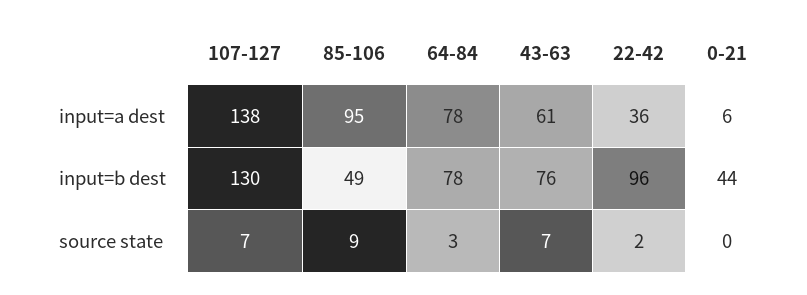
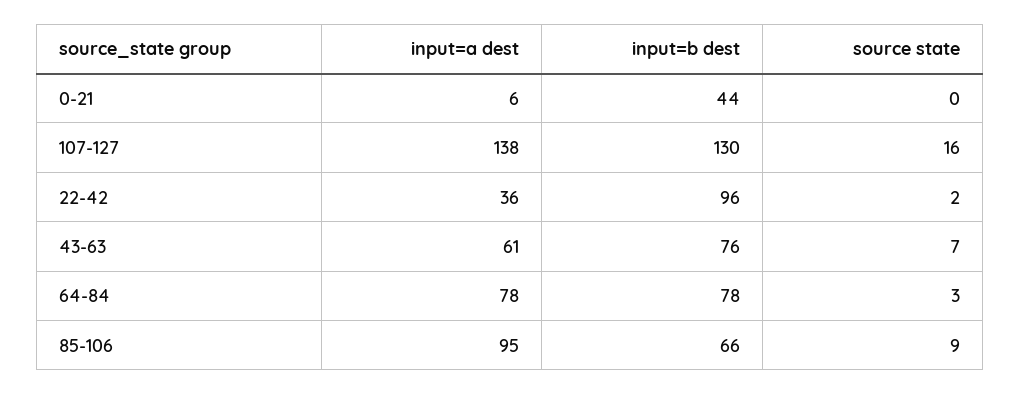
85-106, input=b dest: 49 -> 66
107-127, source state: 7 -> 16

